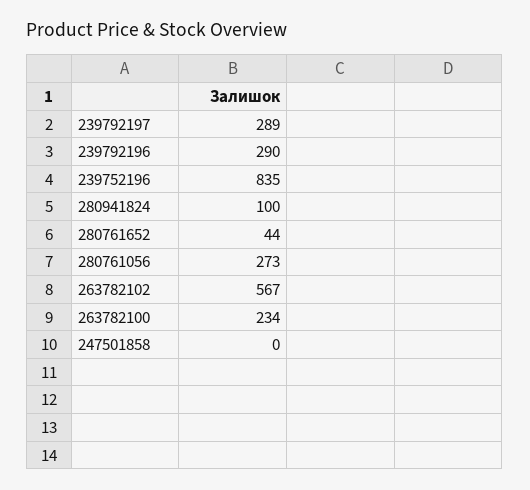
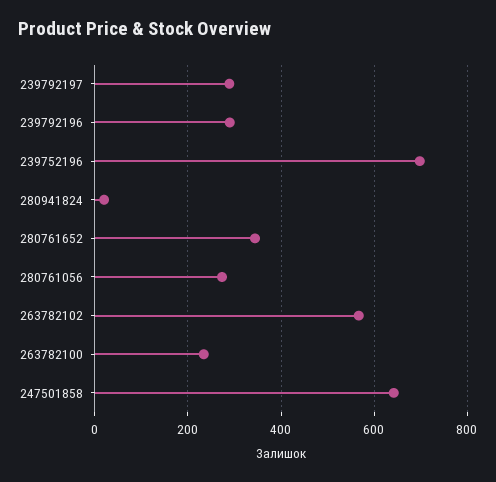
239752196: 835 -> 700
280941824: 100 -> 20
280761652: 44 -> 340
247501858: 0 -> 640

